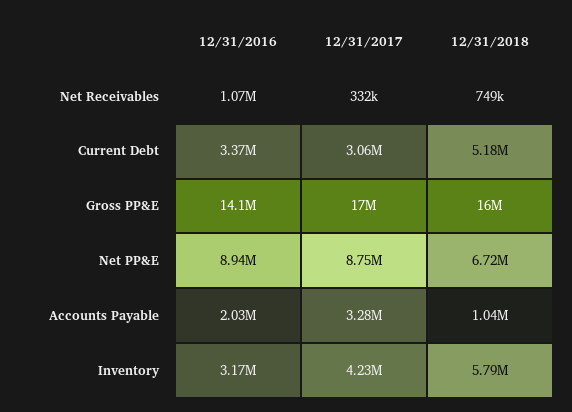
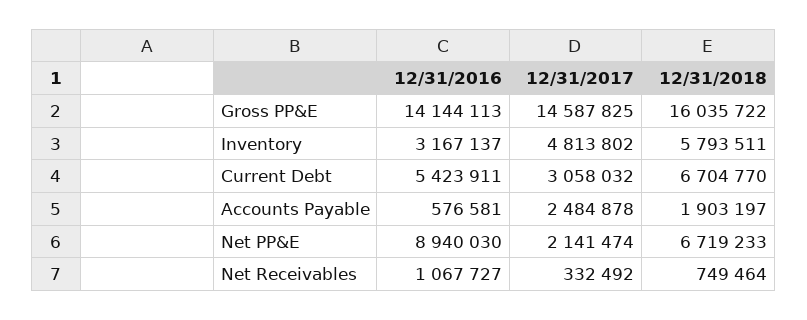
12/31/2016, Current Debt: 3370000 -> 5423911
12/31/2018, Current Debt: 5180000 -> 6704770
12/31/2017, Gross PP&E: 17000000 -> 14587825
12/31/2017, Net PP&E: 8750000 -> 2141474
12/31/2016, Accounts Payable: 2030000 -> 576581
12/31/2017, Accounts Payable: 3280000 -> 2484878
12/31/2018, Accounts Payable: 1040000 -> 1903197
12/31/2017, Inventory: 4230000 -> 4813802

